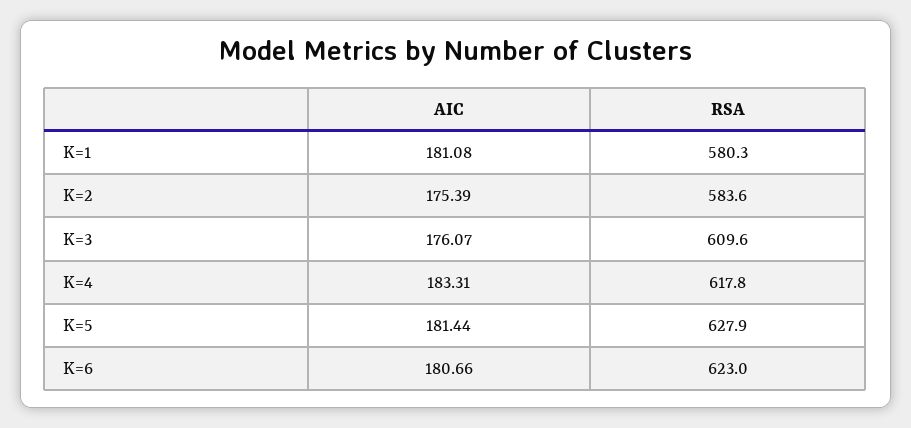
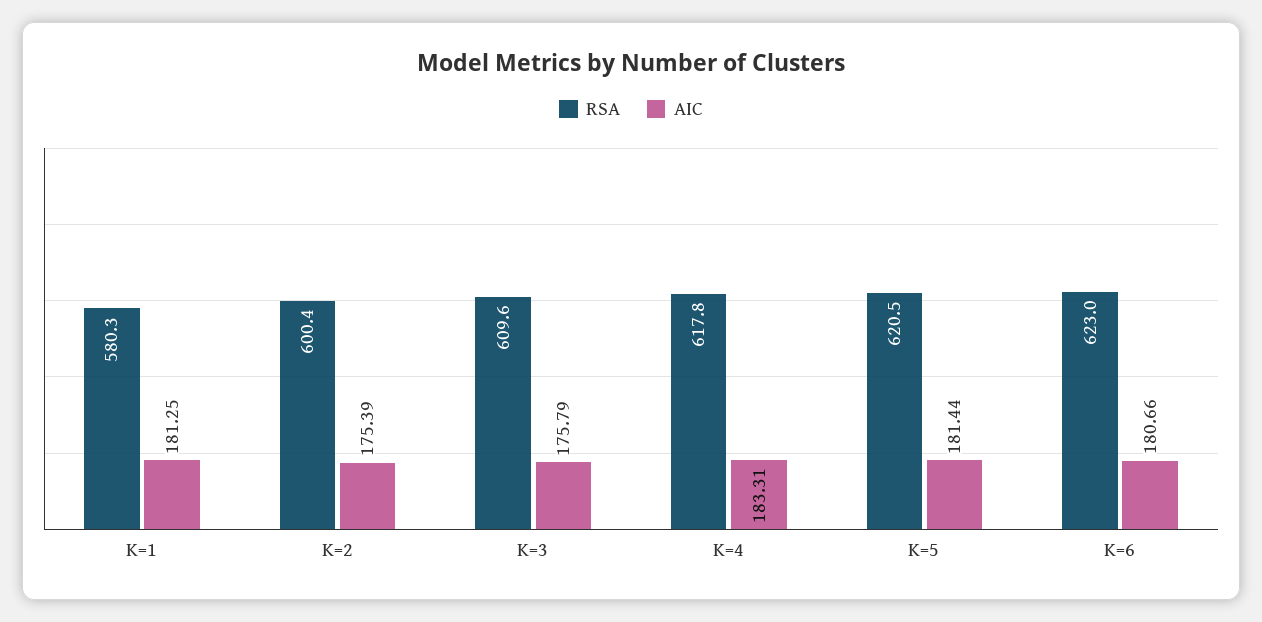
AIC, K=1: 181.08 -> 181.25
RSA, K=2: 583.6 -> 600.4
AIC, K=3: 176.07 -> 175.79
RSA, K=5: 627.9 -> 620.5

